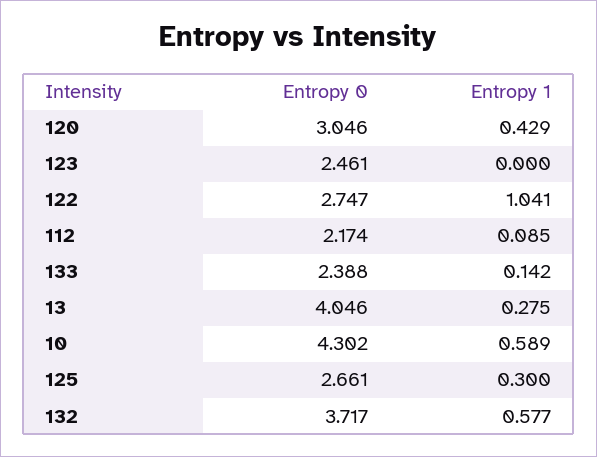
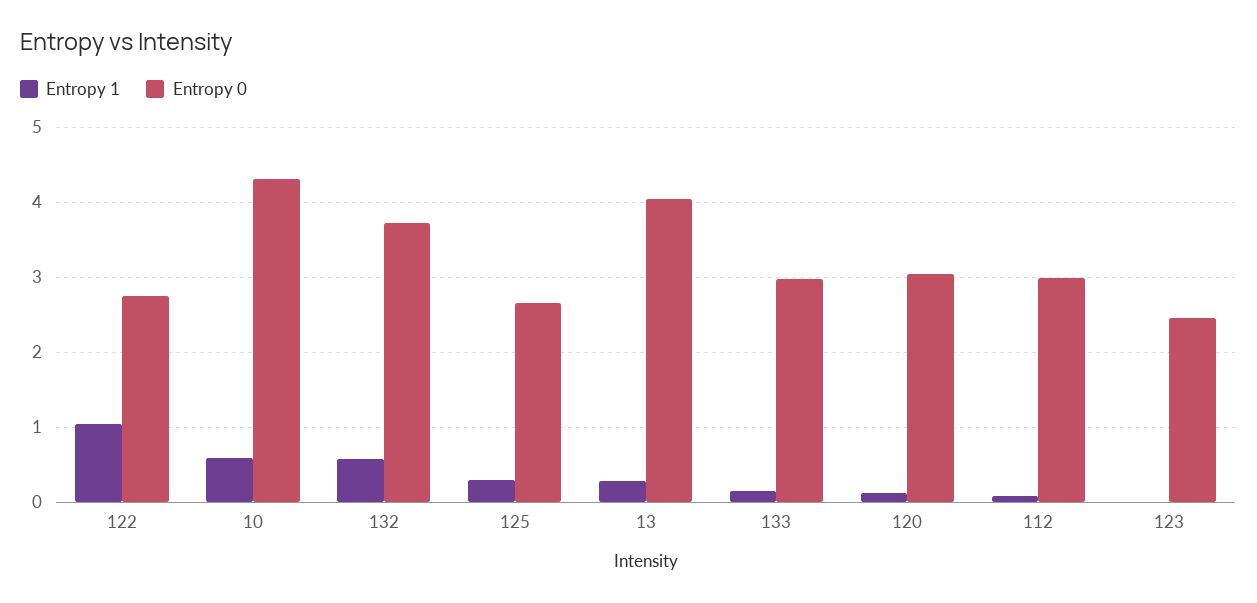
Entropy 1, 120: 0.429 -> 0.1
Entropy 0, 112: 2.174 -> 3
Entropy 0, 133: 2.388 -> 3

